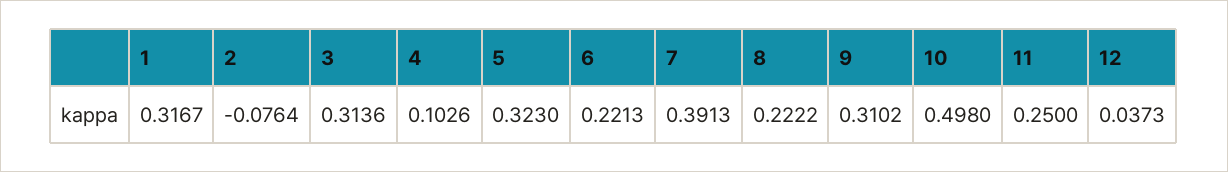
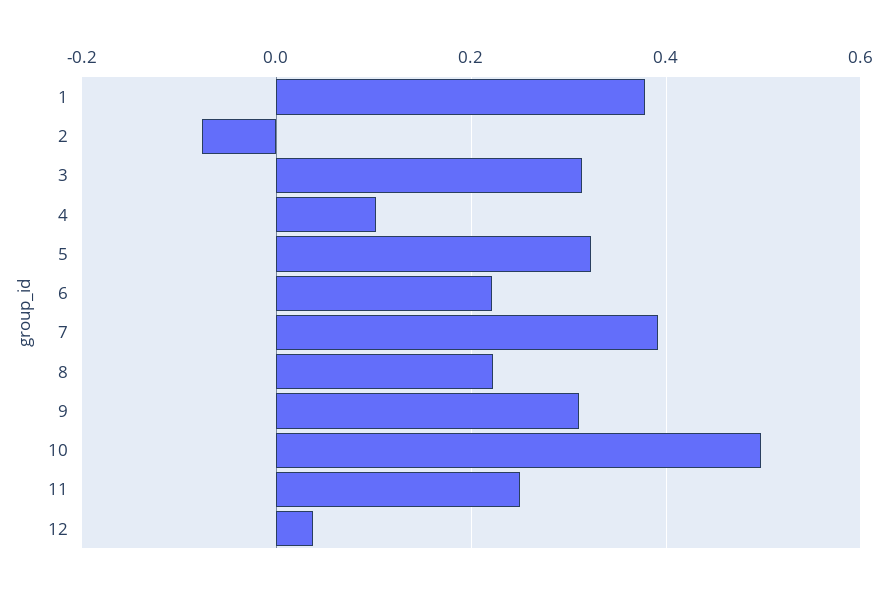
1: 0.3167 -> 0.38

